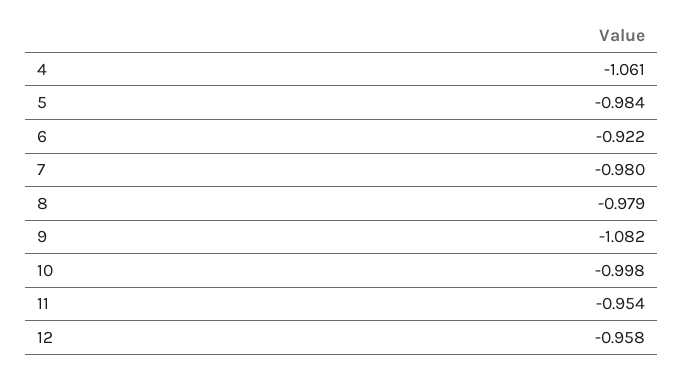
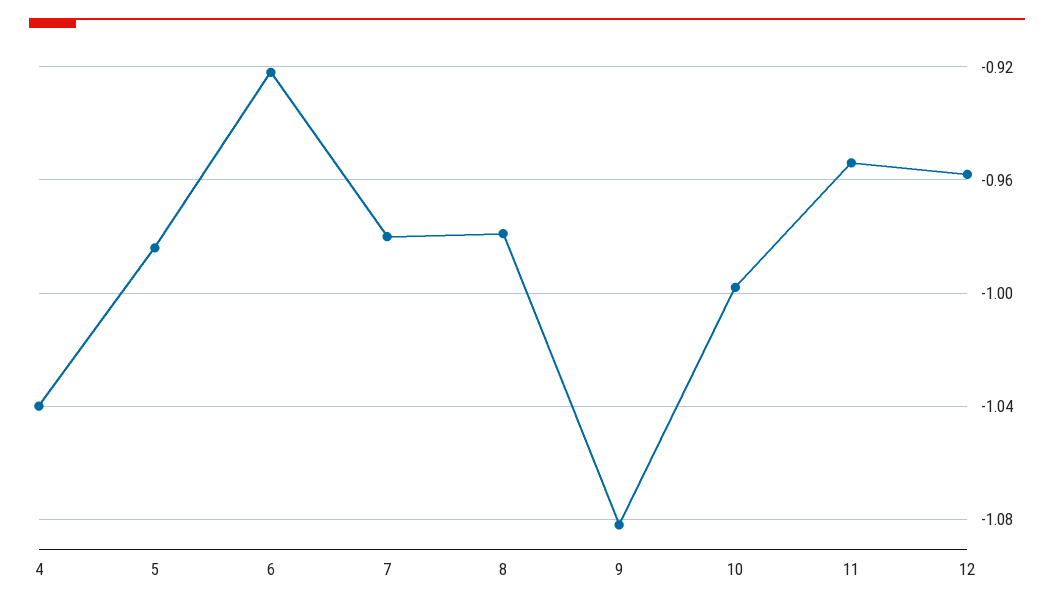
4: -1.061 -> -1.04

